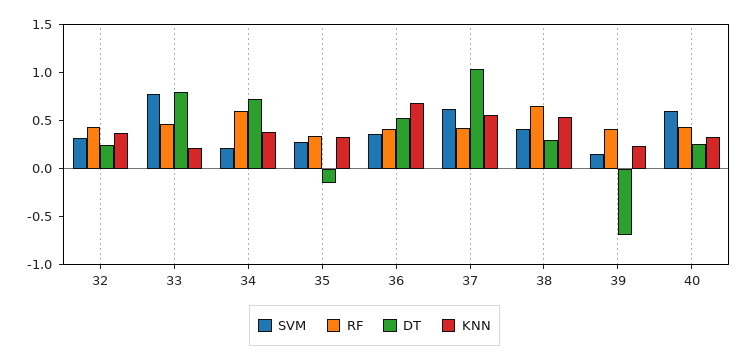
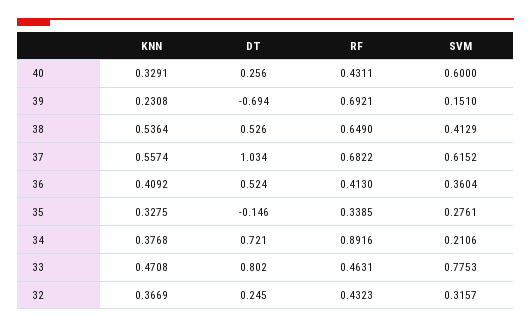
KNN, 33: 0.2 -> 0.4708
RF, 34: 0.6 -> 0.8916
KNN, 36: 0.7 -> 0.4092
RF, 37: 0.4 -> 0.6822
DT, 38: 0.3 -> 0.526
RF, 39: 0.4 -> 0.6921

